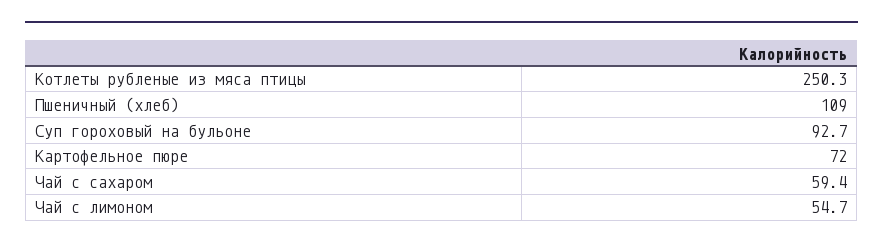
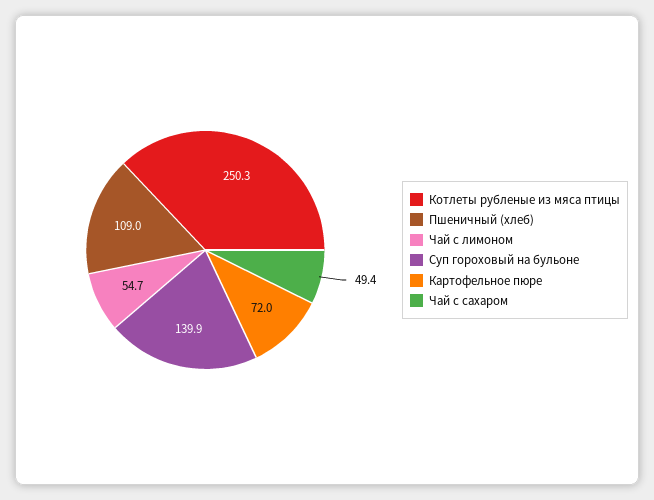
Суп гороховый на бульоне: 92.7 -> 139.9
Чай с сахаром: 59.4 -> 49.4

